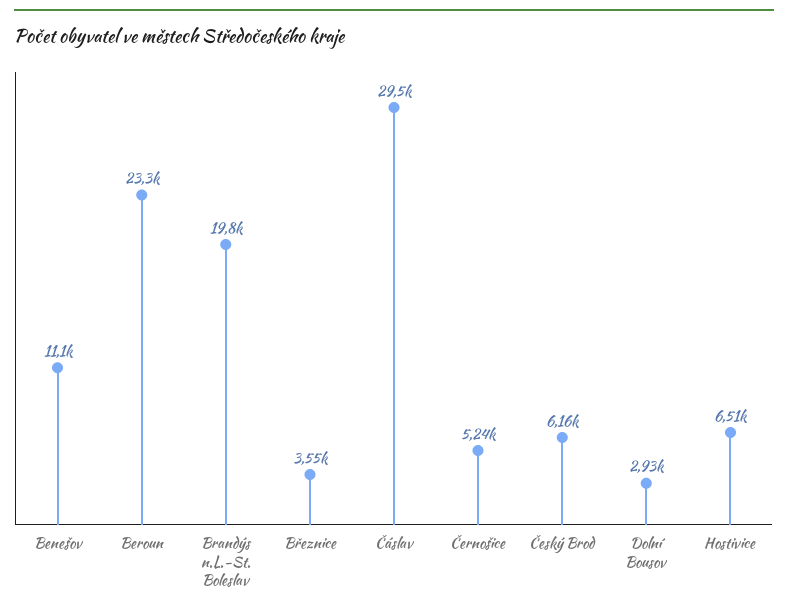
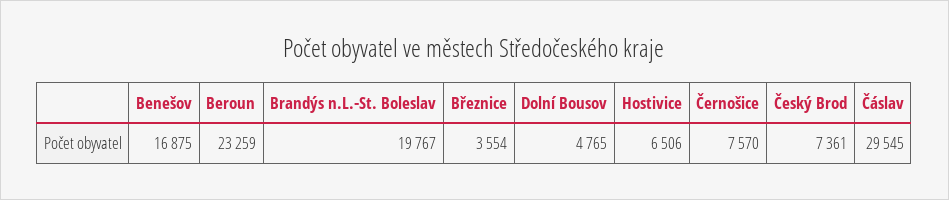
Benešov: 11100 -> 16875
Černošice: 5240 -> 7570
Český Brod: 6160 -> 7361
Dolní Bousov: 2930 -> 4765

